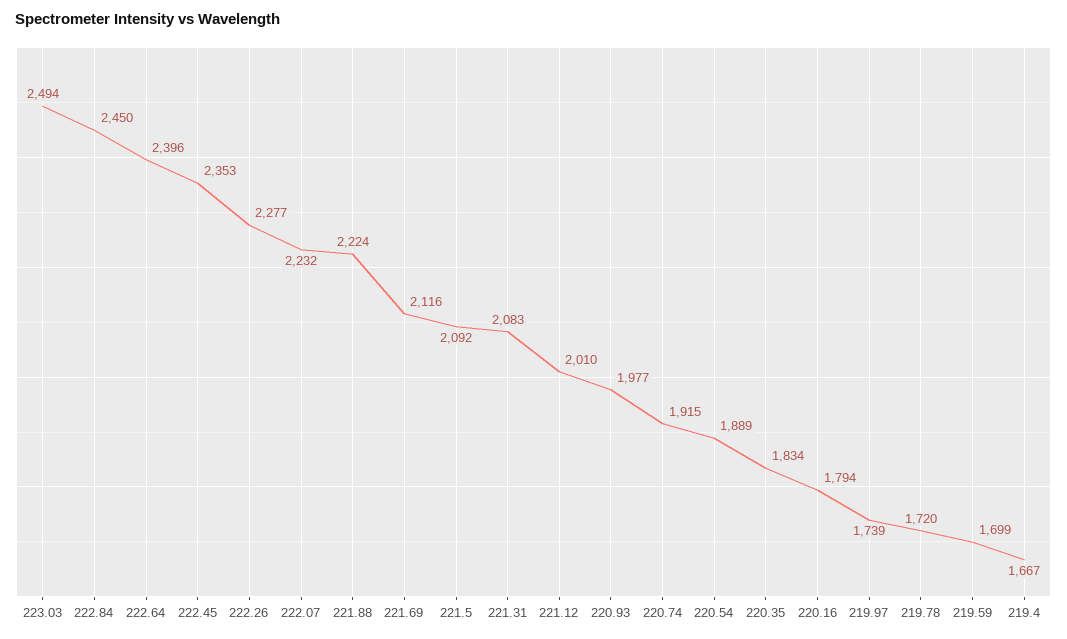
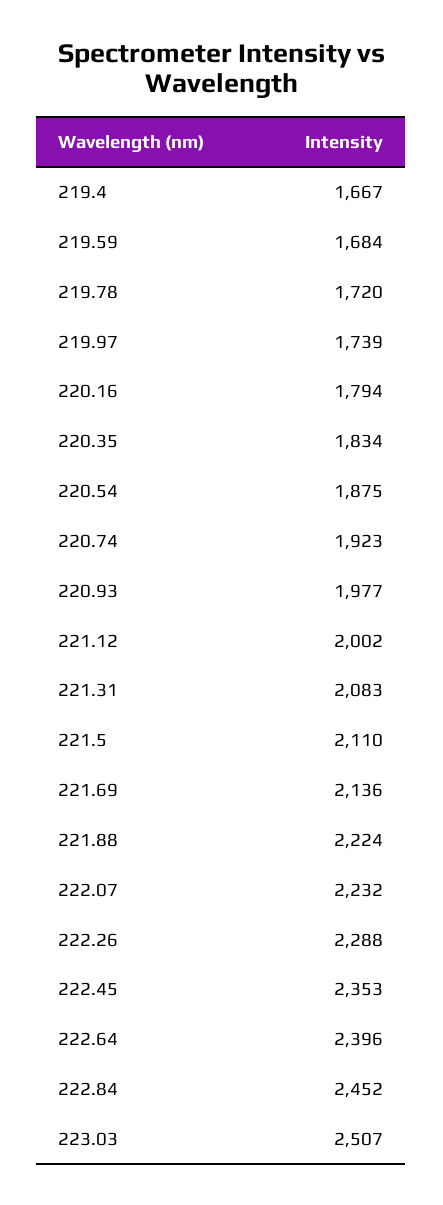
223.03: 2494 -> 2507
222.84: 2450 -> 2452
222.26: 2277 -> 2288
221.69: 2116 -> 2136
221.5: 2092 -> 2110
221.12: 2010 -> 2002
220.74: 1915 -> 1923
220.54: 1889 -> 1875
219.59: 1699 -> 1684

